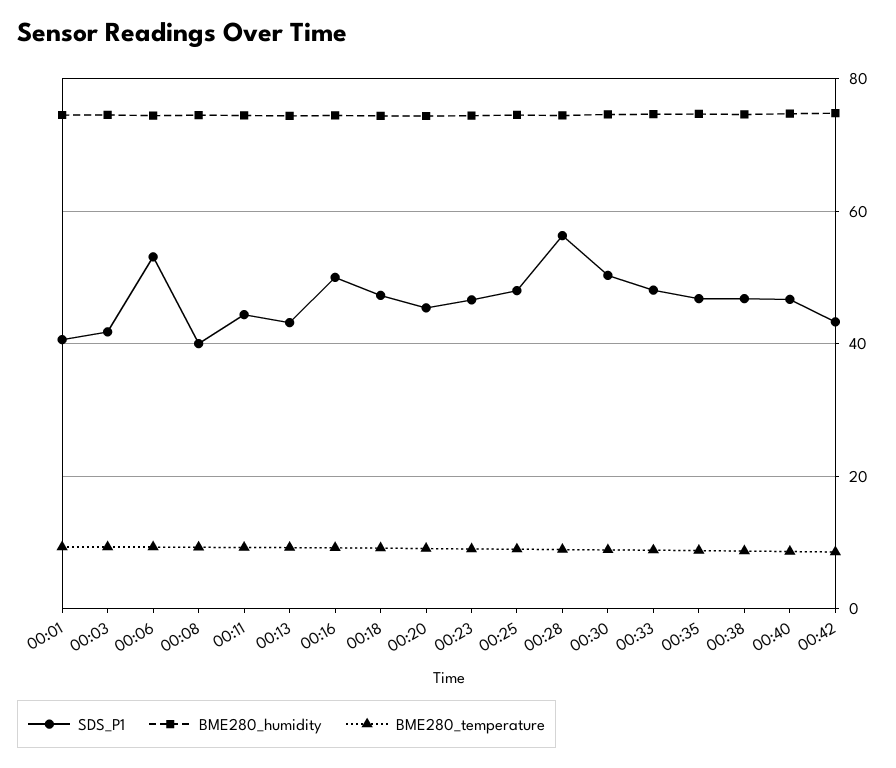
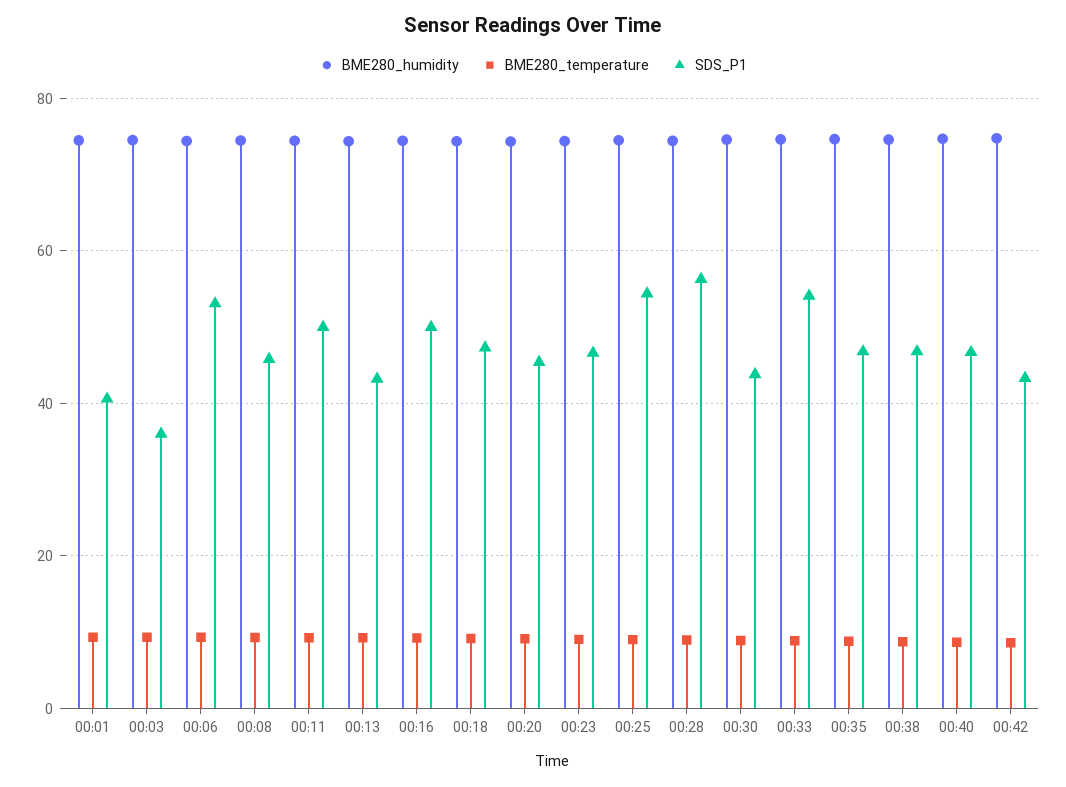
SDS_P1, 00:03: 42 -> 36
SDS_P1, 00:08: 40 -> 46
SDS_P1, 00:11: 44 -> 50
SDS_P1, 00:25: 48 -> 54
SDS_P1, 00:30: 50 -> 44
SDS_P1, 00:33: 48 -> 54

